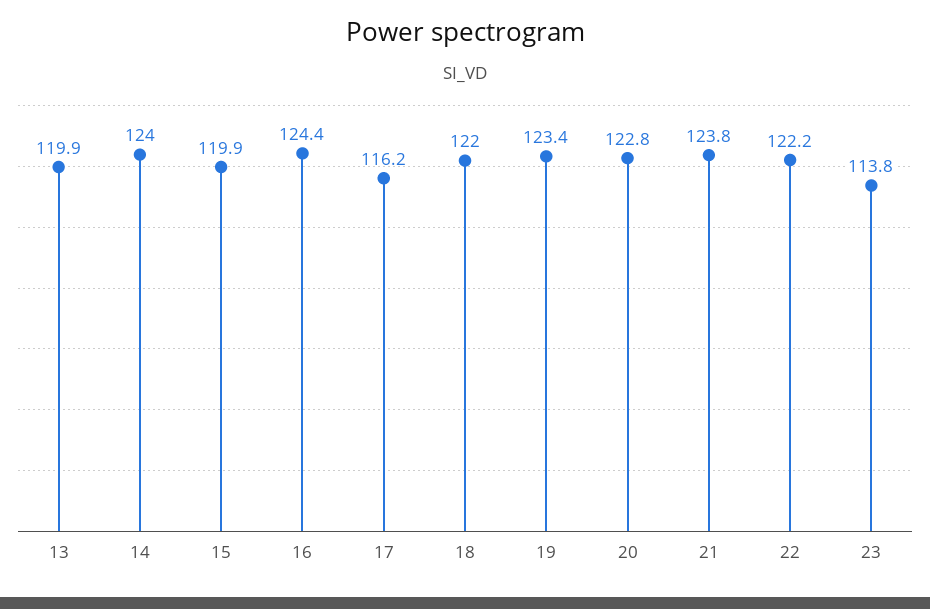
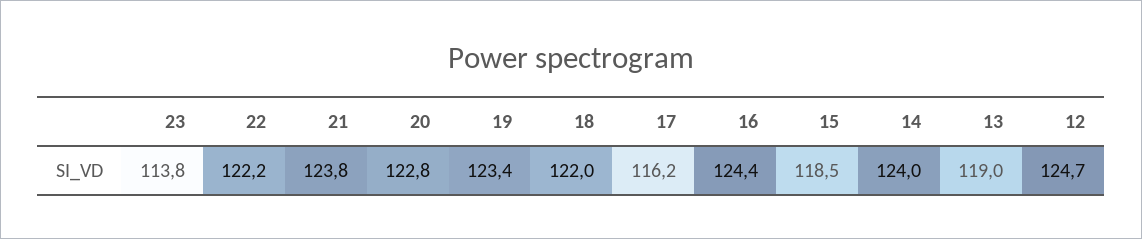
13: 119.9 -> 119
15: 119.9 -> 118.5
12: none -> 124.7

